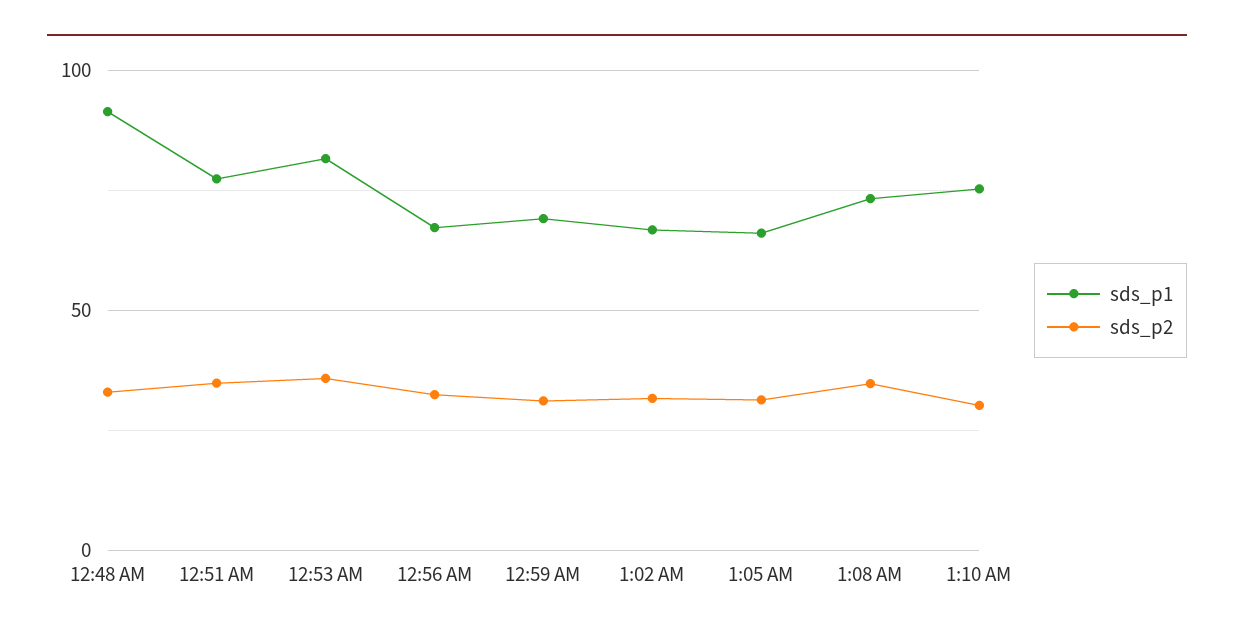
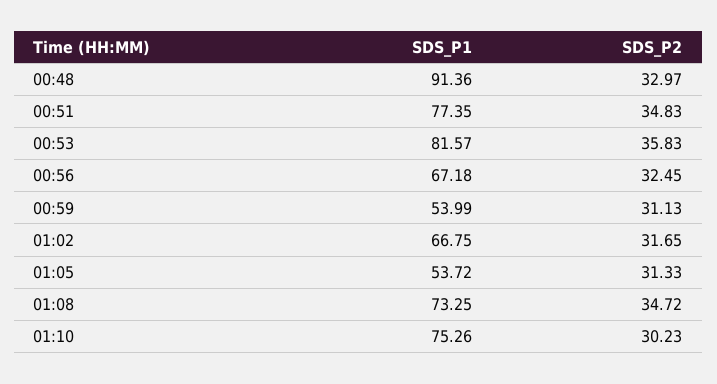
sds_p1, 12:59 AM: 70 -> 53.99
sds_p1, 1:05 AM: 65 -> 53.72

